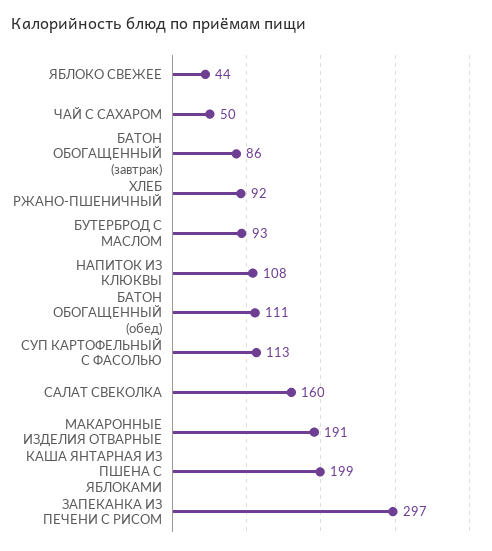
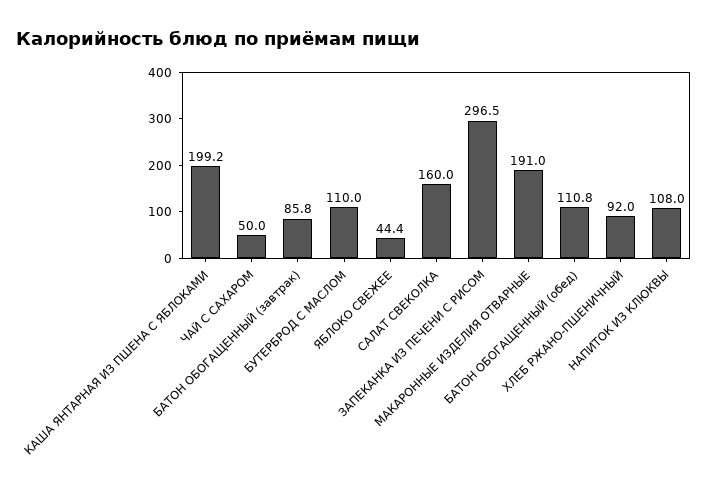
БУТЕРБРОД С МАСЛОМ: 93 -> 110
СУП КАРТОФЕЛЬНЫЙ С ФАСОЛЬЮ: 113 -> none

